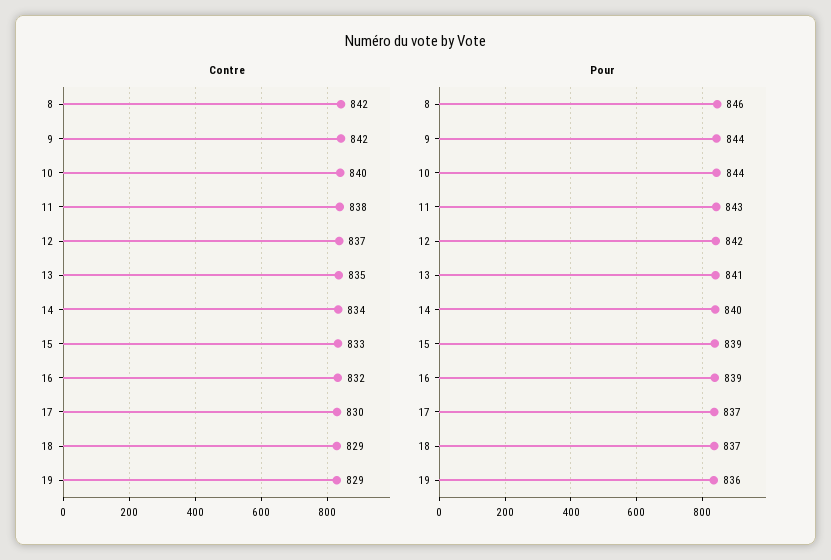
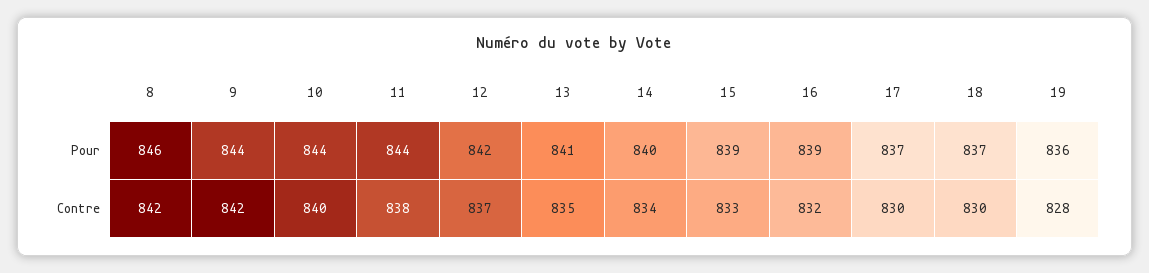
Contre, 18: 829 -> 830
Contre, 19: 829 -> 828
Pour, 11: 843 -> 844

